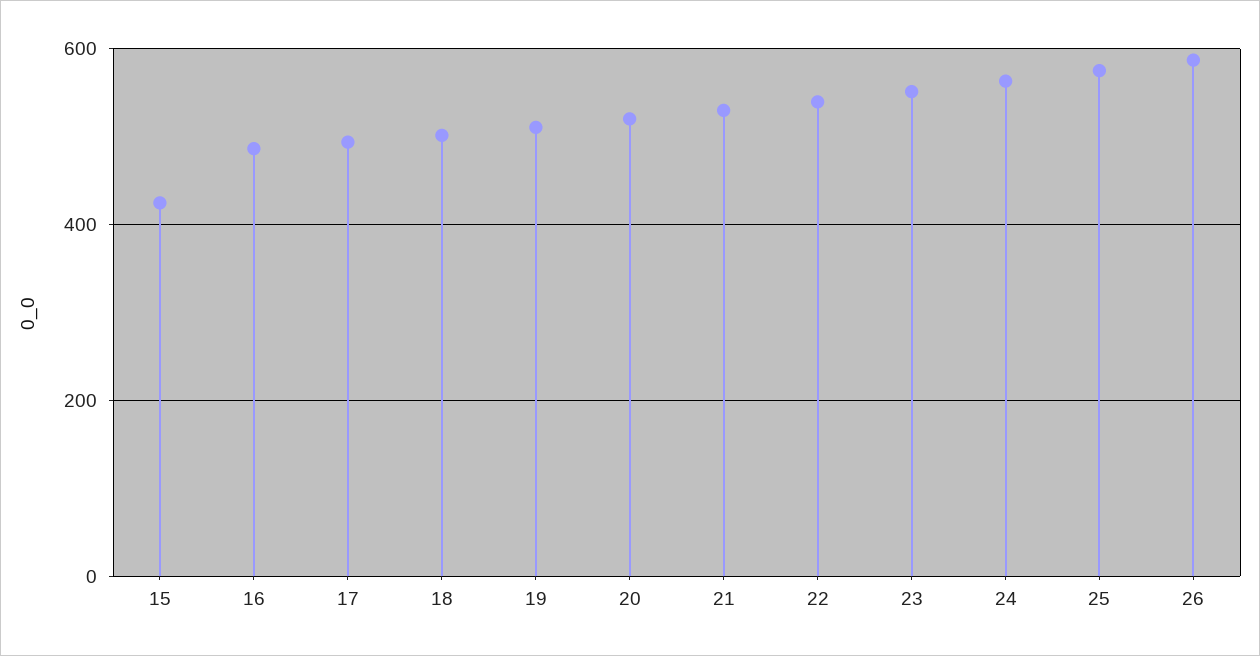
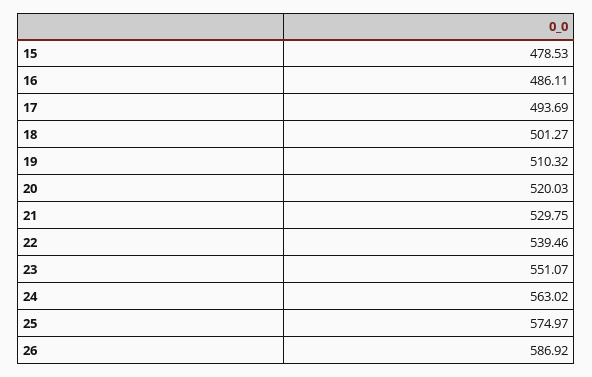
15: 420 -> 478.53

